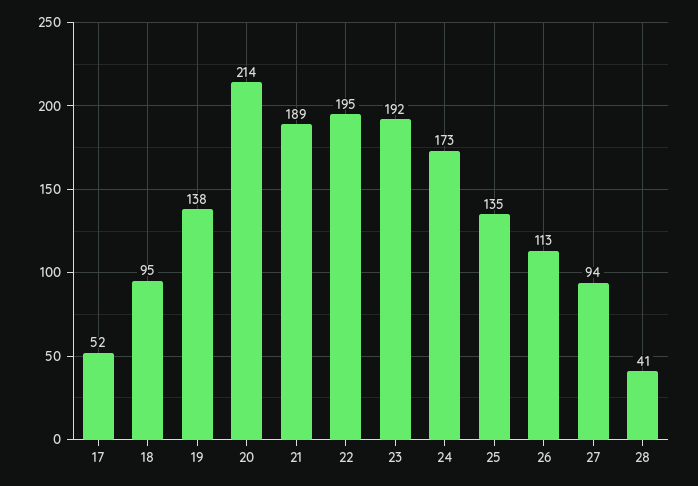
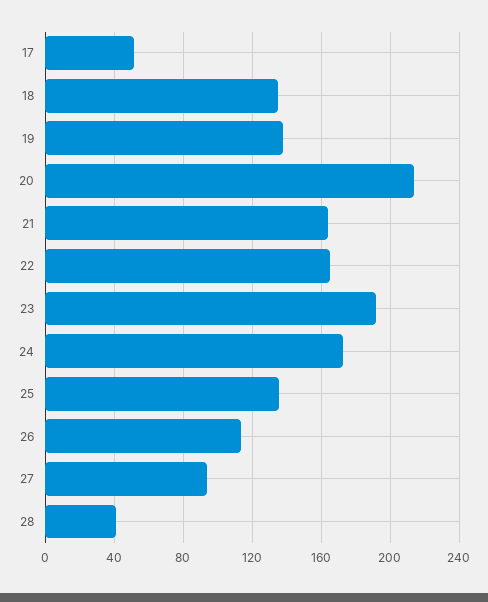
18: 95 -> 135
21: 189 -> 165
22: 195 -> 165

